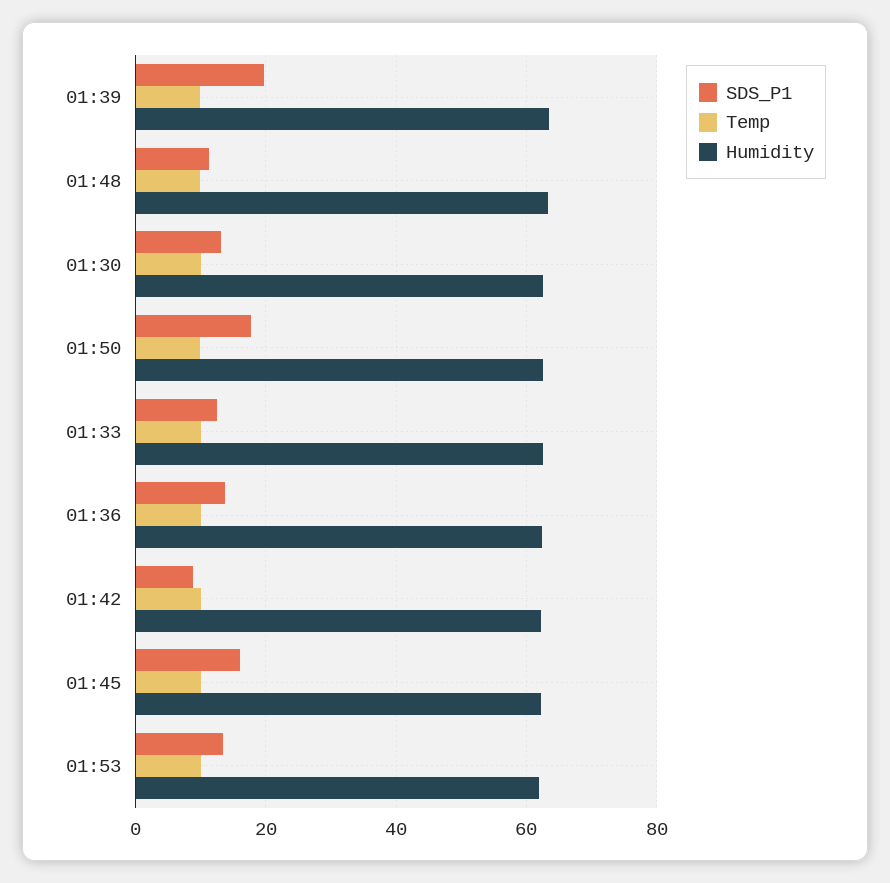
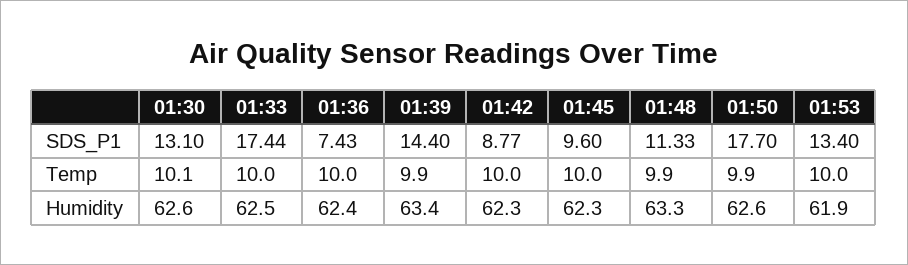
SDS_P1, 01:39: 20 -> 14.4
SDS_P1, 01:33: 12 -> 17.44
SDS_P1, 01:36: 14 -> 7.43
SDS_P1, 01:45: 16 -> 9.6

